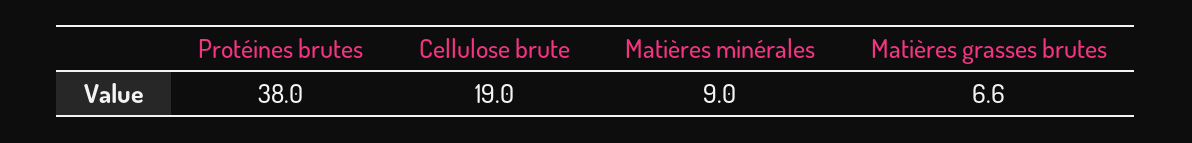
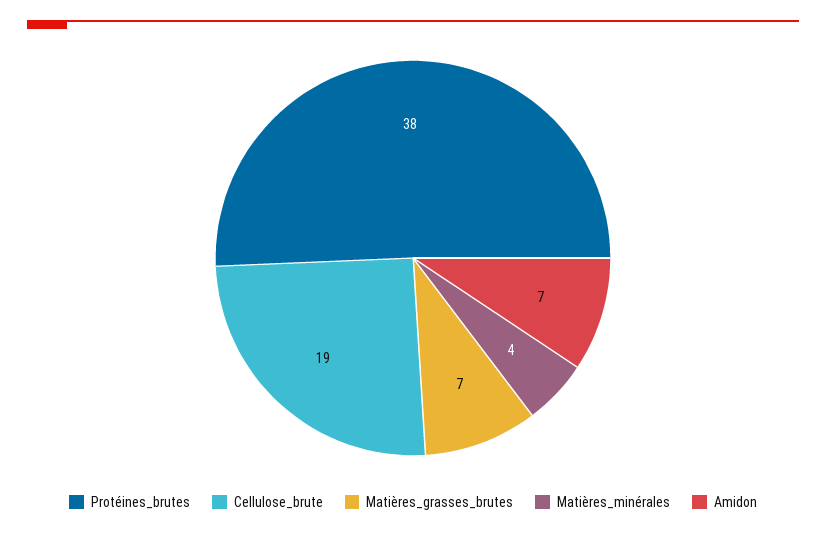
Matières minérales: 9 -> 4
Amidon: none -> 7

